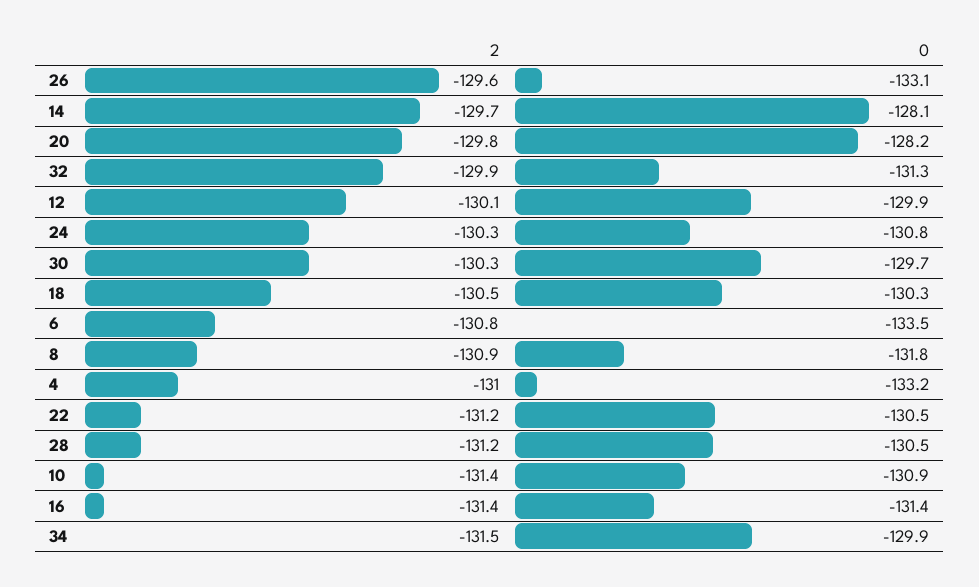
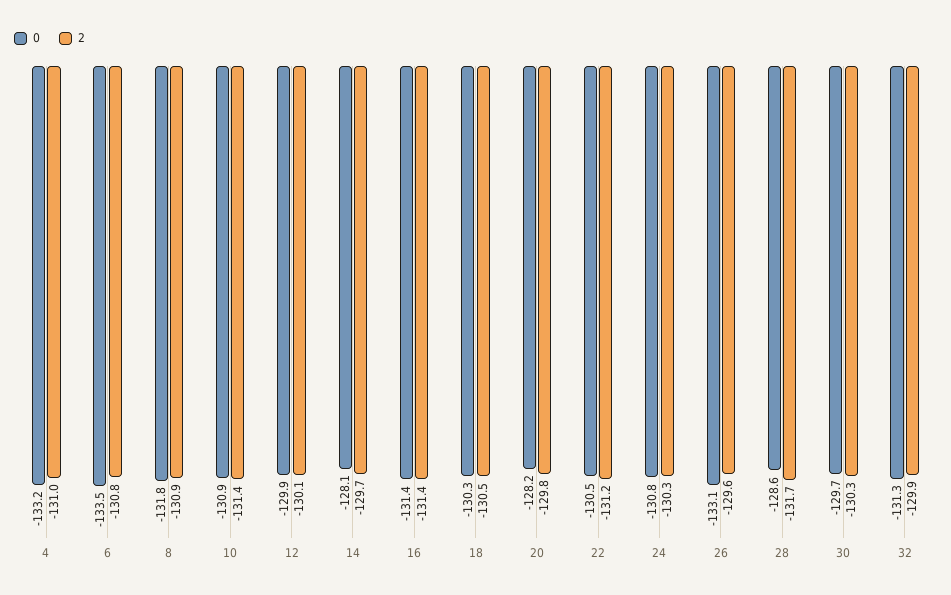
2, 28: -131.2 -> -131.7
0, 28: -130.5 -> -128.6
2, 34: -131.5 -> none
0, 34: -129.9 -> none

